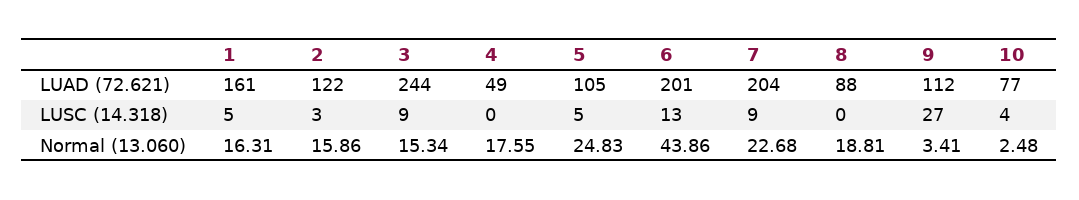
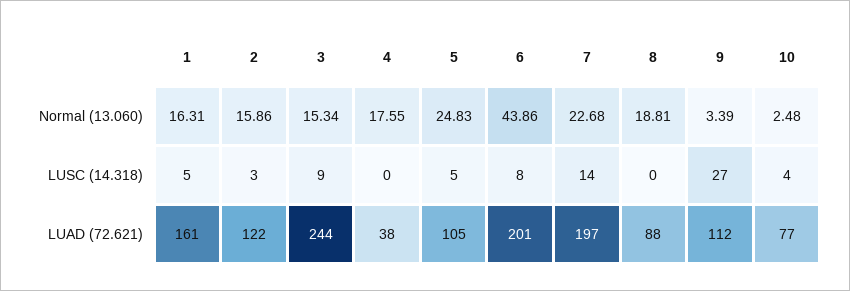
4, LUAD (72.621): 49 -> 38
7, LUAD (72.621): 204 -> 197
6, LUSC (14.318): 13 -> 8
7, LUSC (14.318): 9 -> 14
9, Normal (13.060): 3.41 -> 3.39

